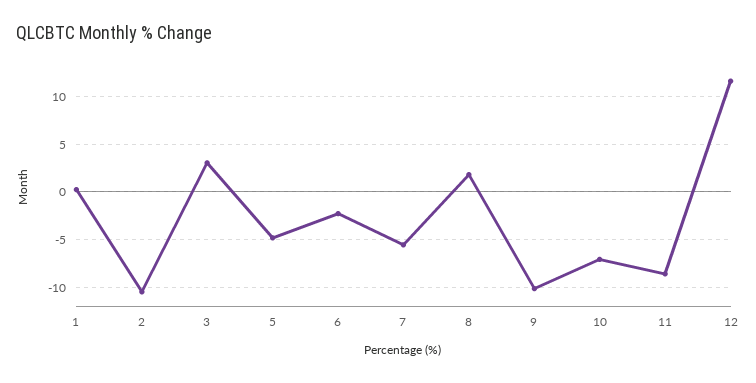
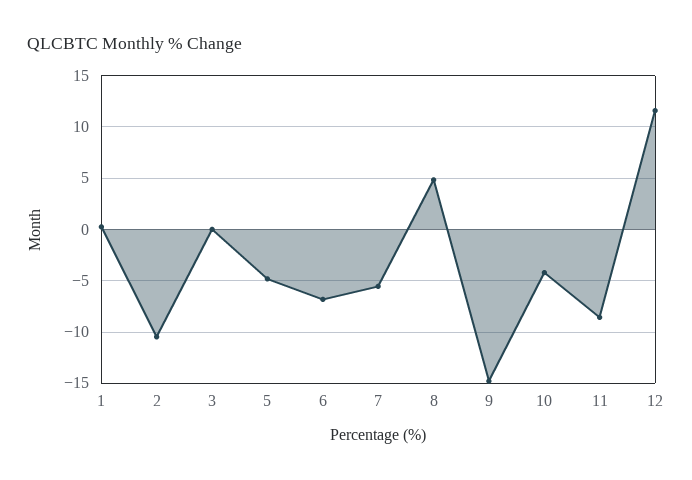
3: 3 -> 0
6: -2 -> -7
8: 2 -> 5
9: -10 -> -15
10: -7 -> -4

